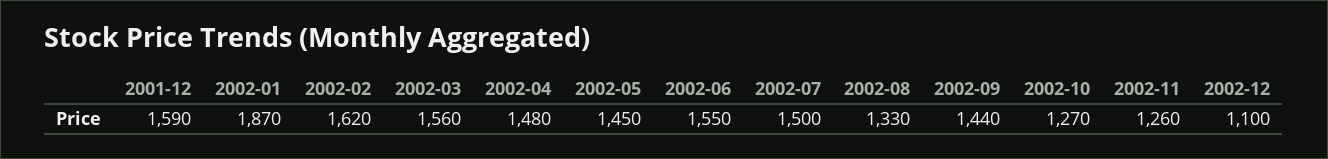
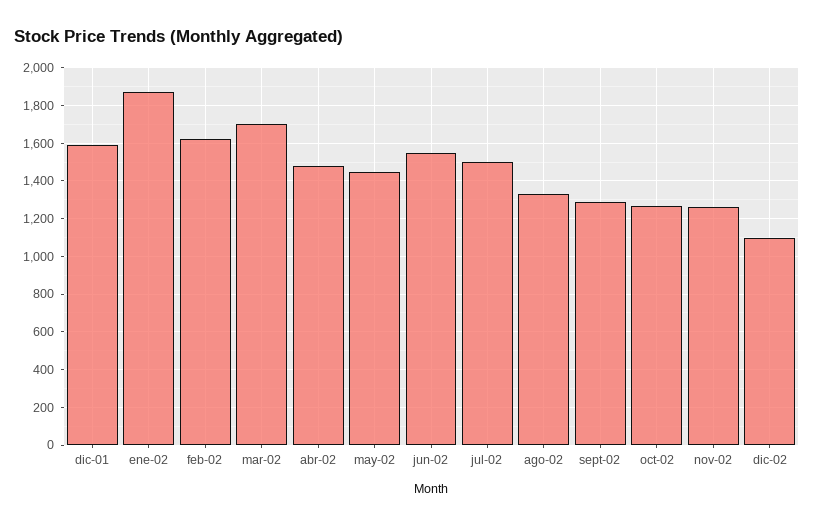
2002-03: 1560 -> 1700
2002-09: 1440 -> 1300

